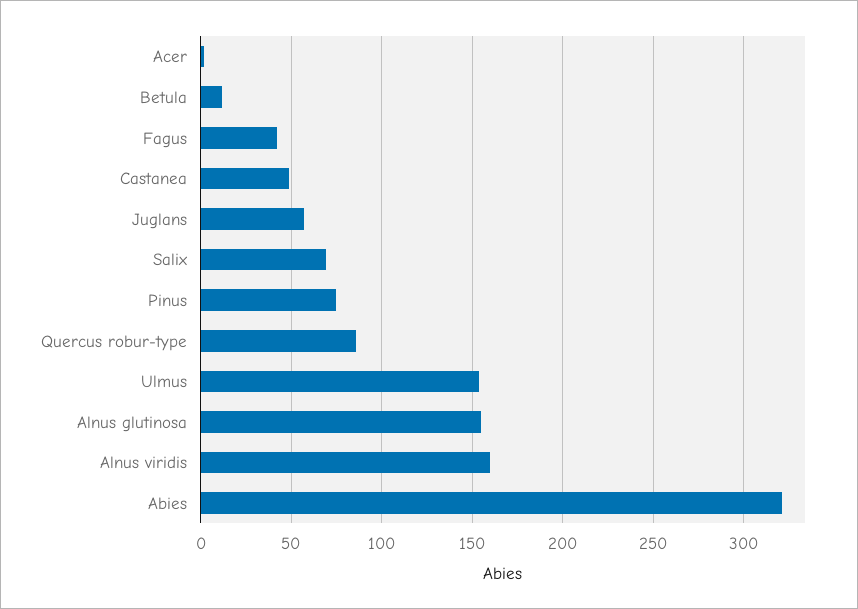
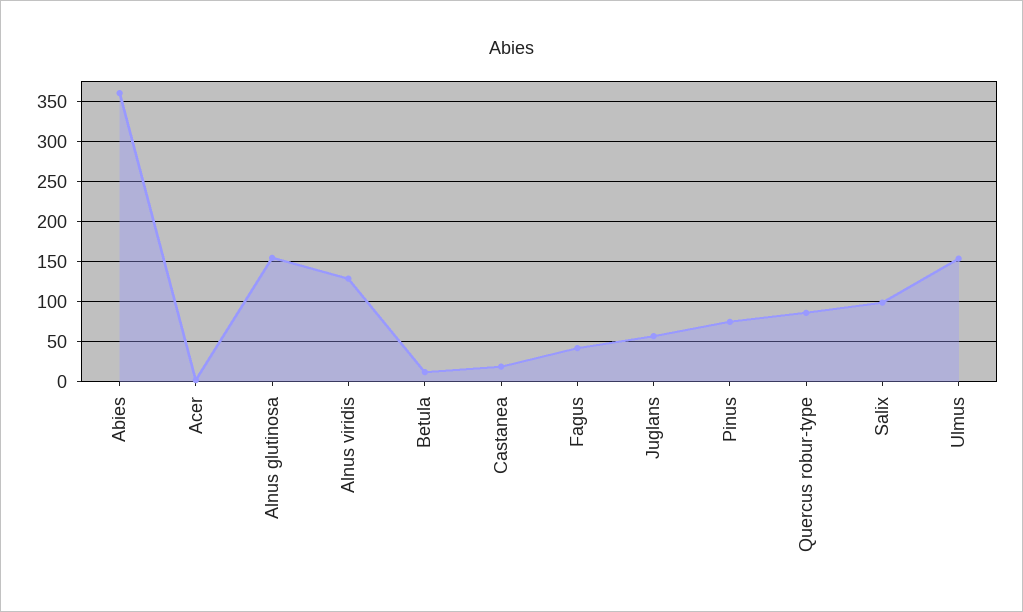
Castanea: 50 -> 20
Salix: 70 -> 100
Alnus viridis: 160 -> 130
Abies: 320 -> 360

